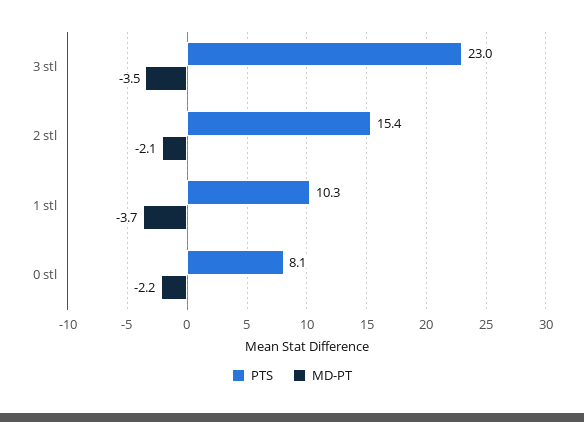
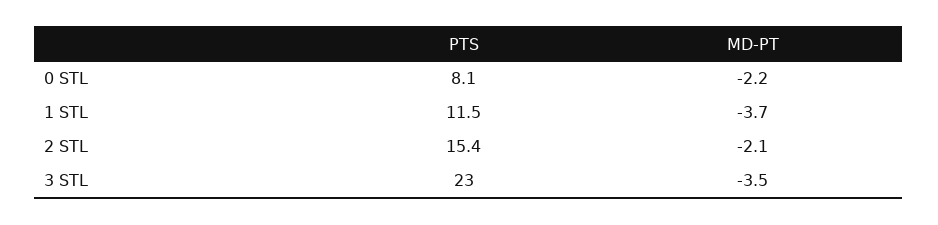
PTS, 1 stl: 10.3 -> 11.5

